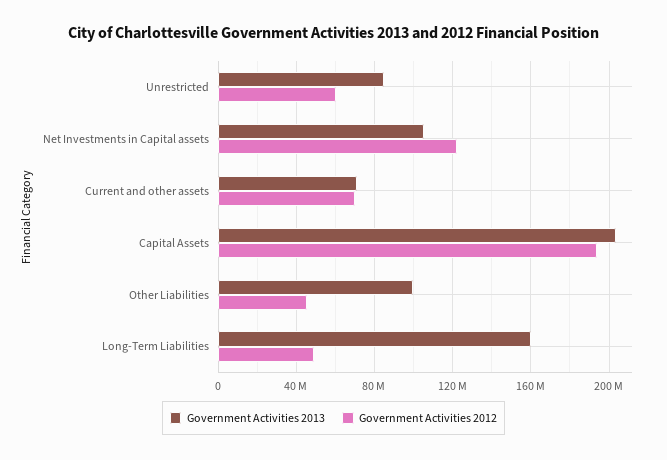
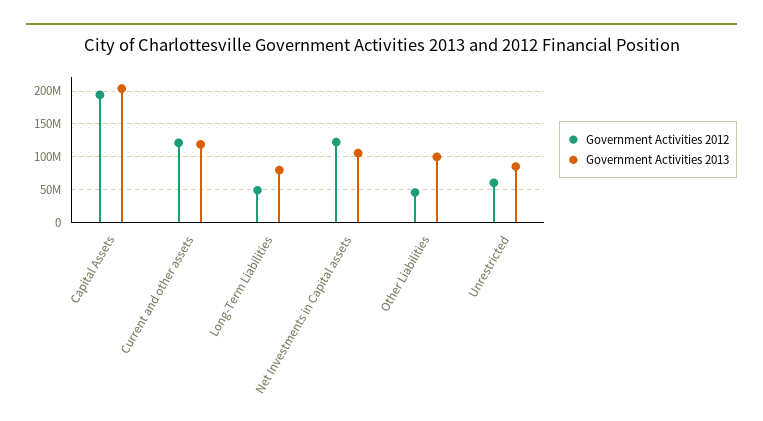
Government Activities 2013, Current and other assets: 70000000 -> 120000000
Government Activities 2012, Current and other assets: 70000000 -> 120000000
Government Activities 2013, Long-Term Liabilities: 160000000 -> 80000000

